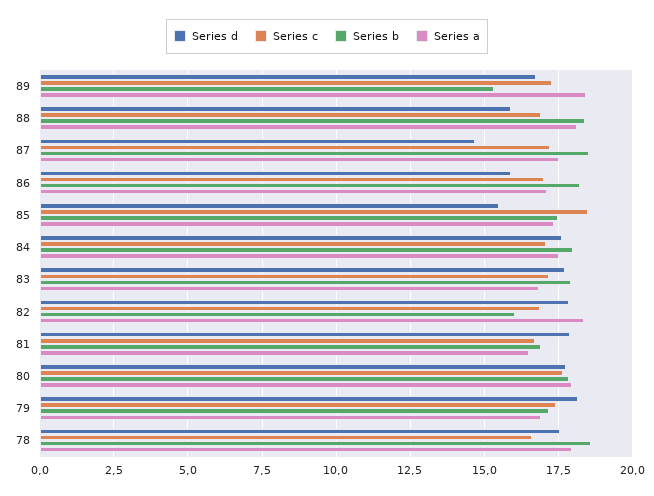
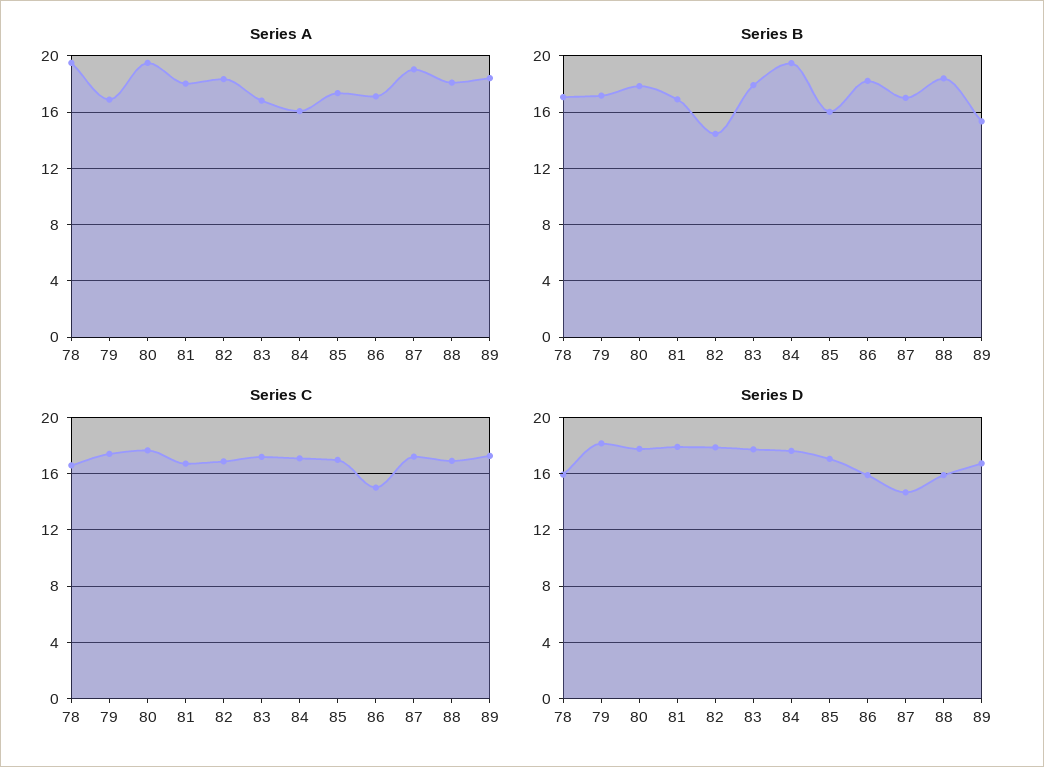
Series b, 87: 18.5 -> 17
Series a, 87: 17.5 -> 19
Series c, 86: 17 -> 15
Series d, 85: 15.5 -> 17
Series c, 85: 18.5 -> 17
Series b, 85: 17.5 -> 16
Series b, 84: 18 -> 19.5
Series a, 84: 17.5 -> 16
Series b, 82: 16 -> 14.5
Series a, 81: 16.5 -> 18
Series a, 80: 18 -> 19.5
Series d, 78: 17.5 -> 16
Series b, 78: 18.5 -> 17
Series a, 78: 18 -> 19.5

